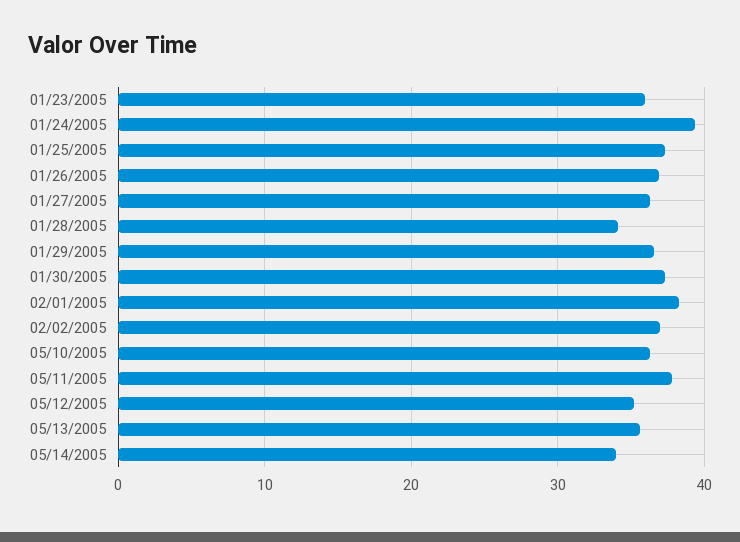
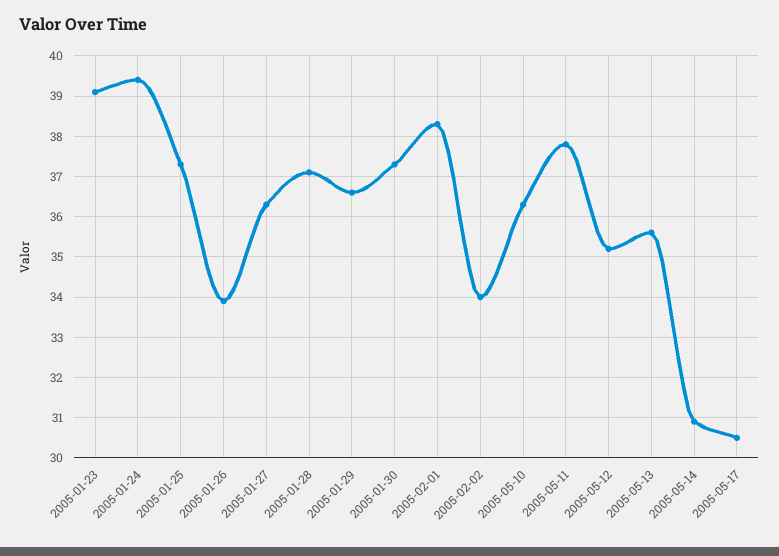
01/23/2005: 36 -> 39
01/26/2005: 37 -> 34
01/28/2005: 34 -> 37
02/02/2005: 37 -> 34
05/14/2005: 34 -> 31
2005-05-17: none -> 30.5

